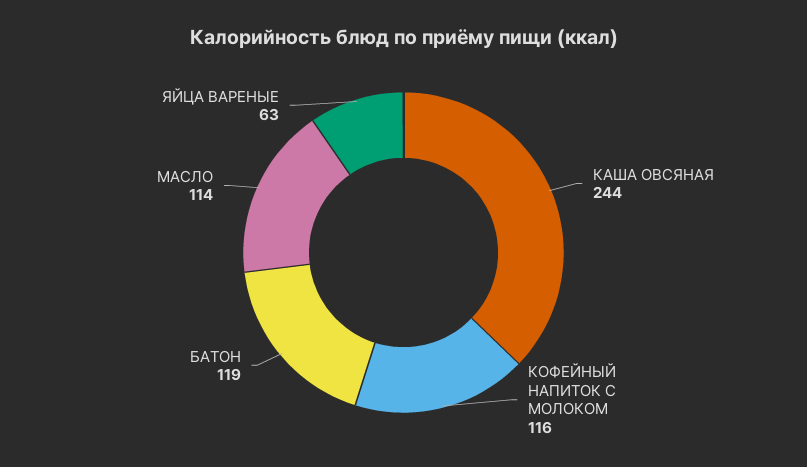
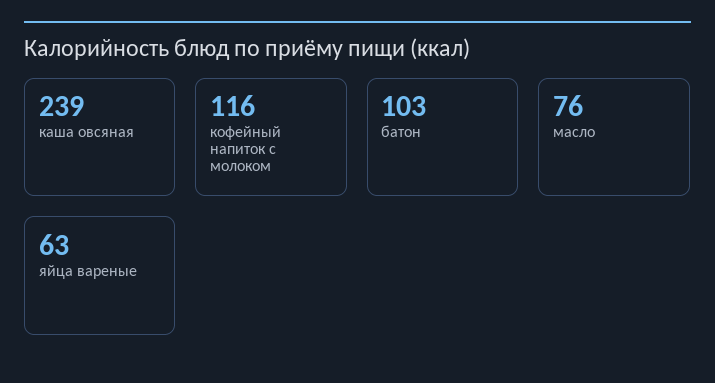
КАША ОВСЯНАЯ: 244 -> 239
БАТОН: 119 -> 103
МАСЛО: 114 -> 76

